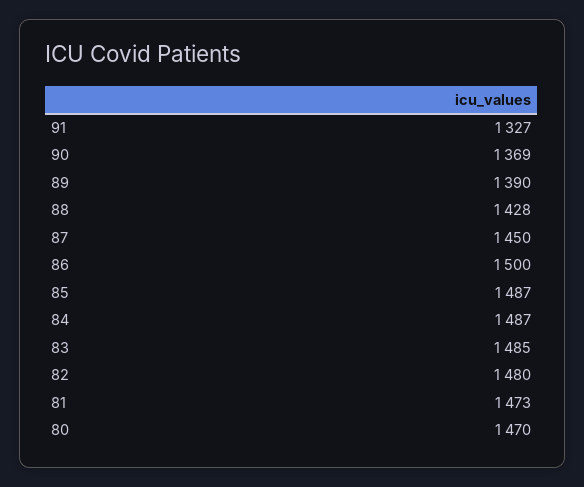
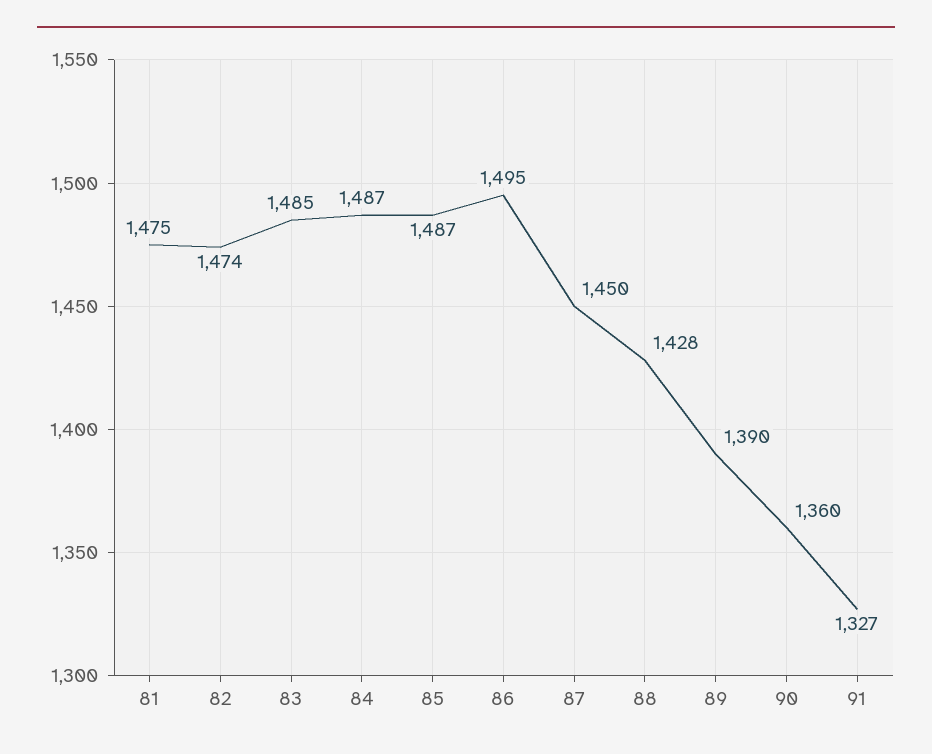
90: 1369 -> 1360
86: 1500 -> 1495
82: 1480 -> 1474
81: 1473 -> 1475
80: 1470 -> none

